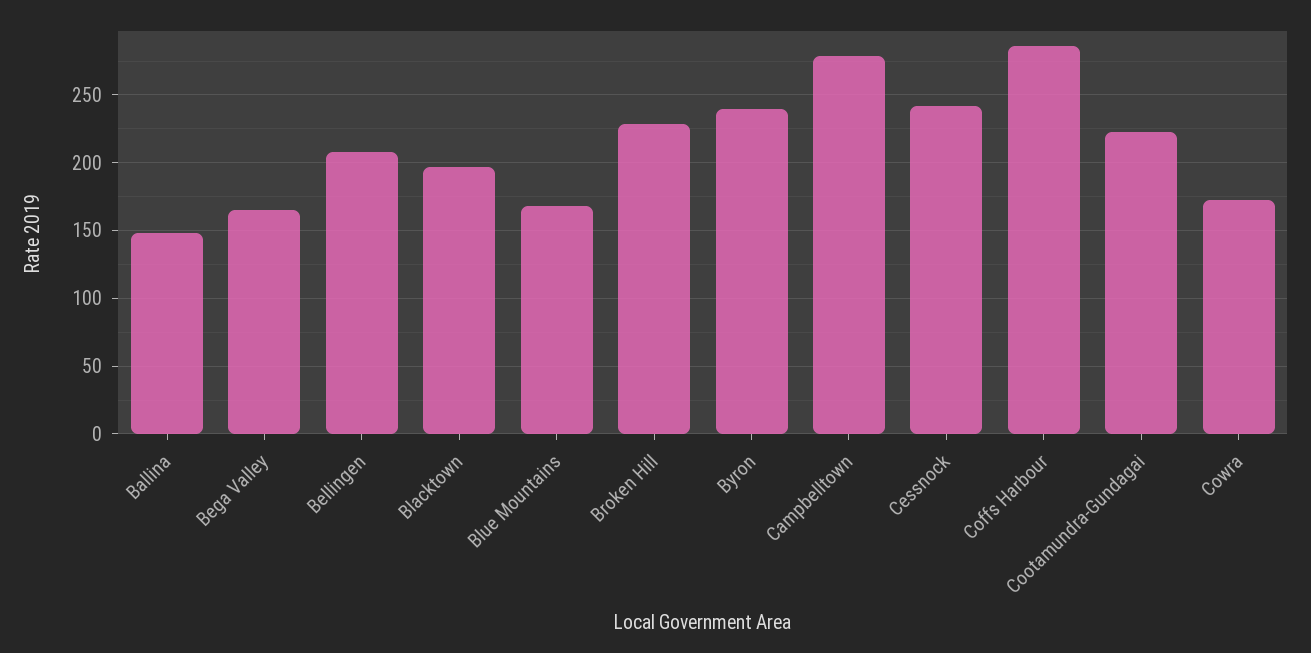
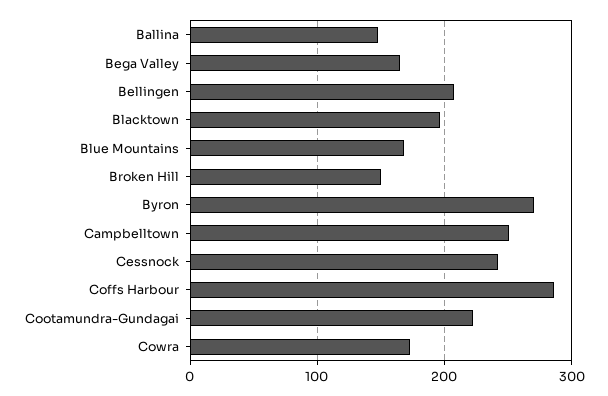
Broken Hill: 230 -> 150
Byron: 240 -> 270
Campbelltown: 280 -> 250

